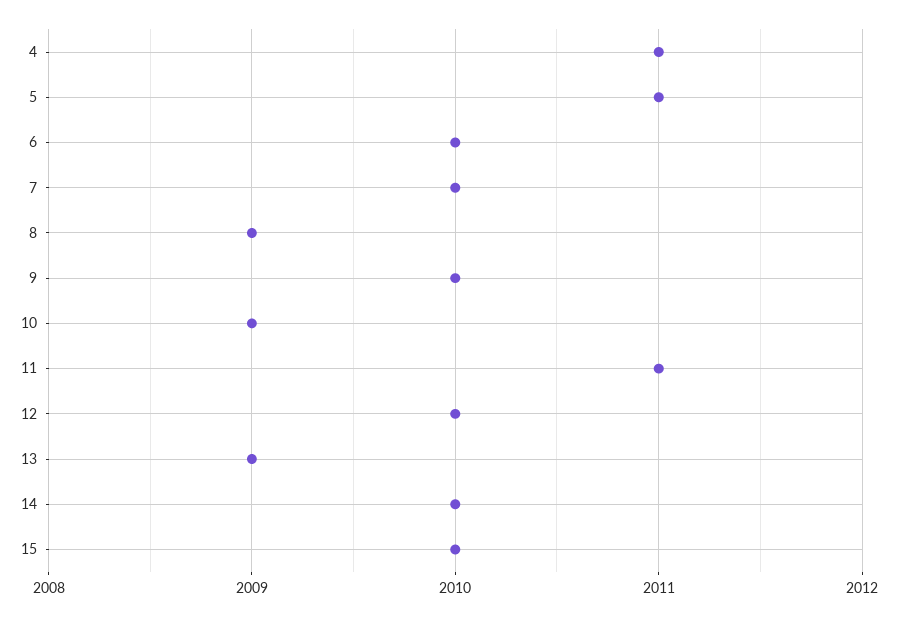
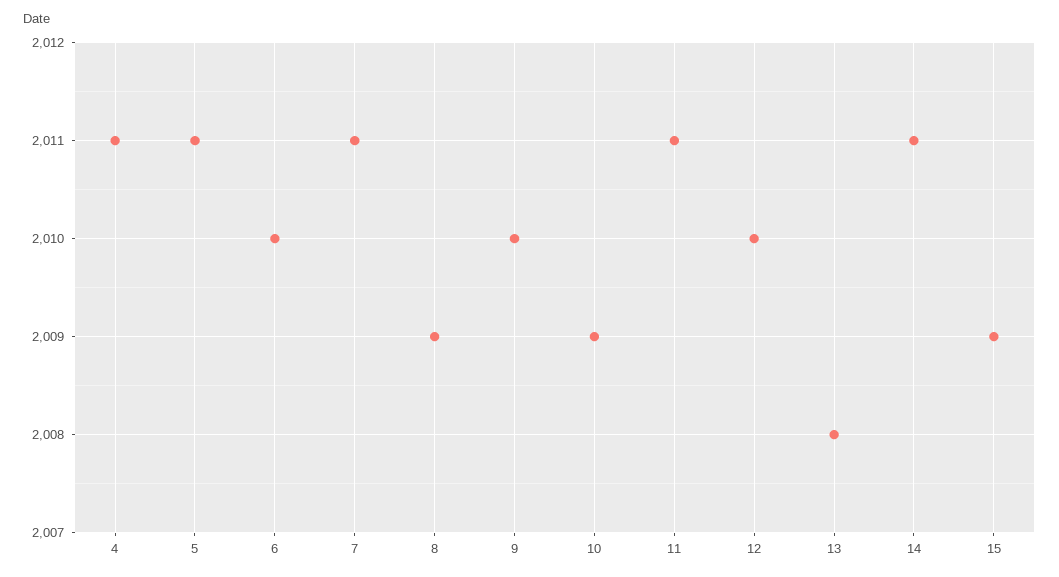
7: 2010 -> 2011
13: 2009 -> 2008
14: 2010 -> 2011
15: 2010 -> 2009

